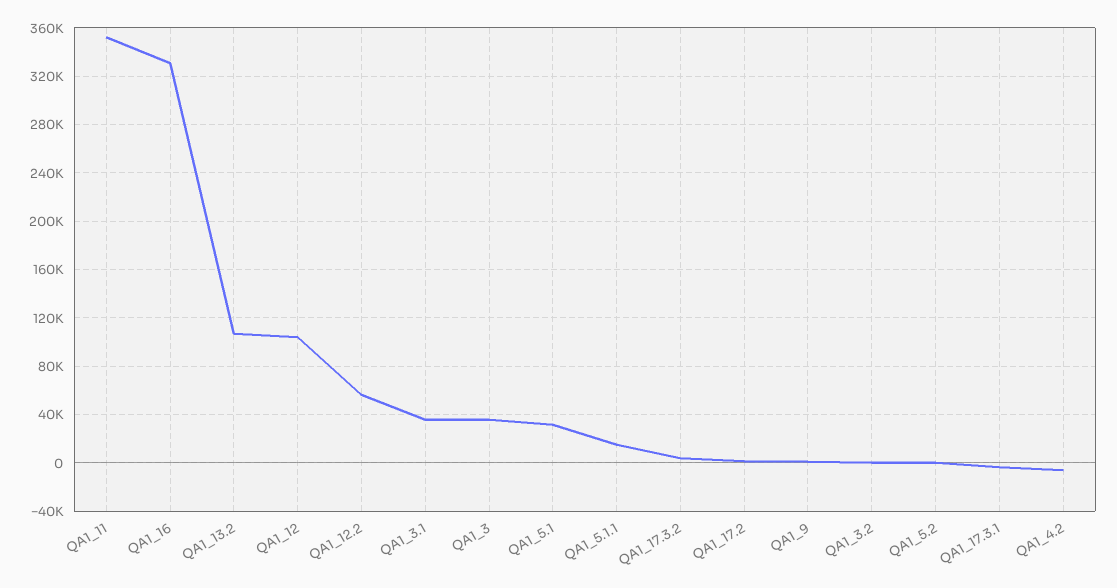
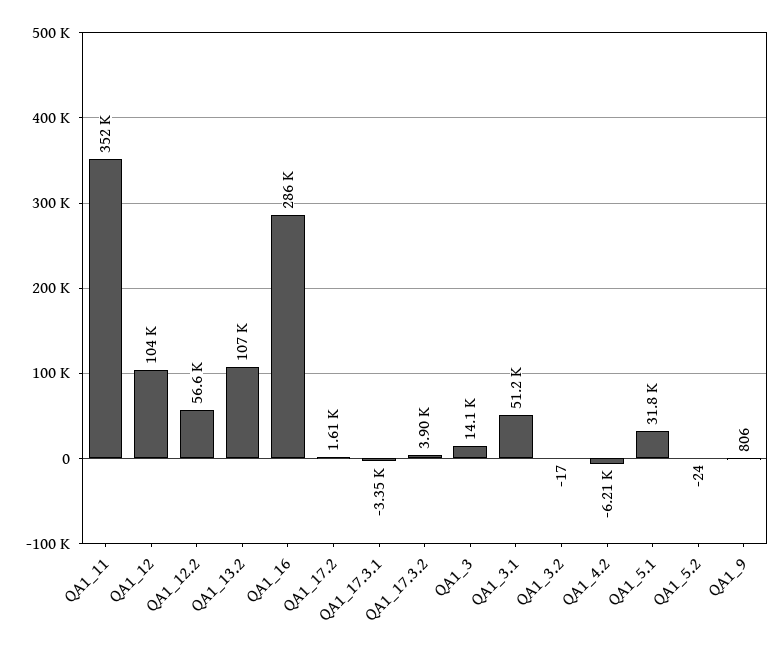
QA1_16: 330000 -> 286000
QA1_3.1: 35000 -> 51200
QA1_3: 35000 -> 14100
QA1_5.1.1: 15000 -> none

